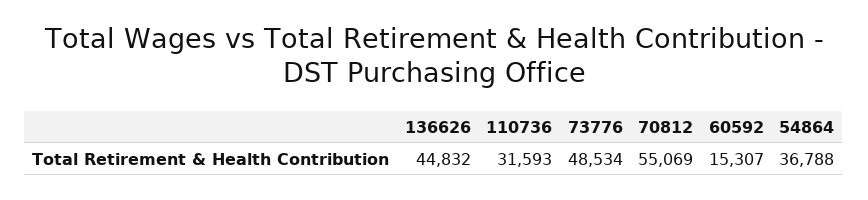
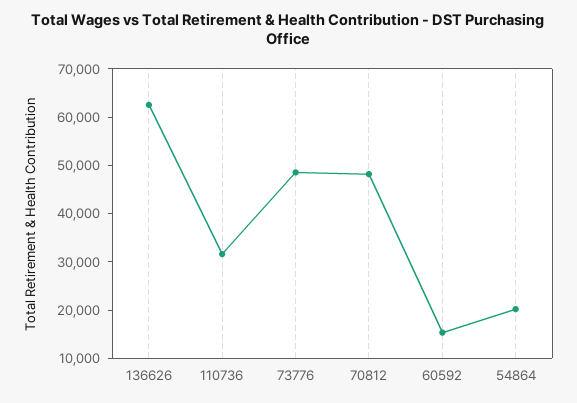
136626: 44832 -> 62000
70812: 55069 -> 48000
54864: 36788 -> 20000

